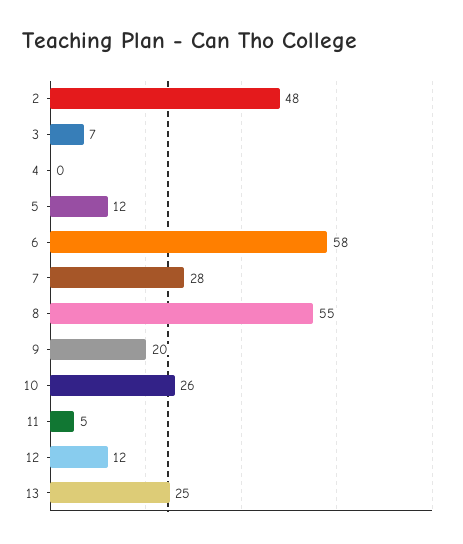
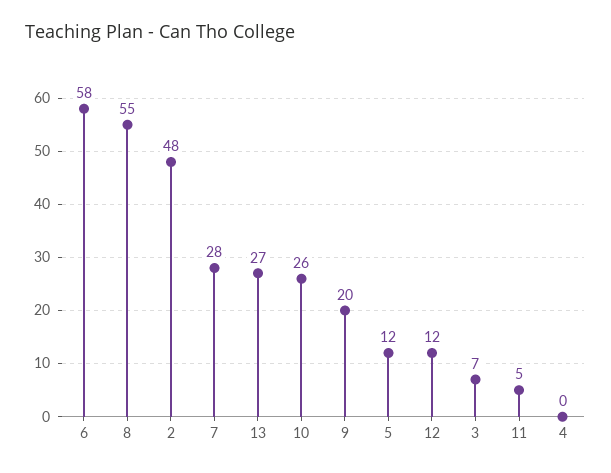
13: 25 -> 27

